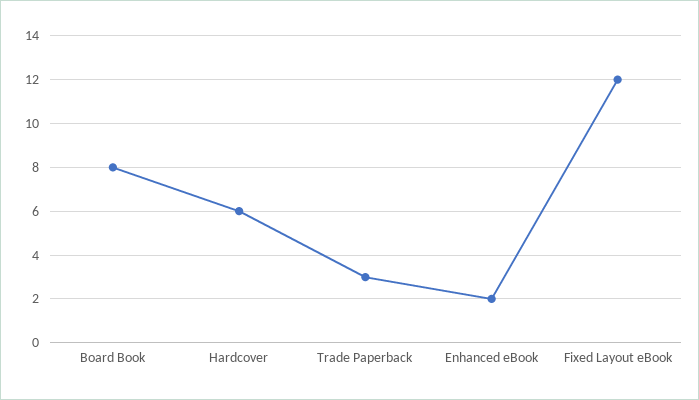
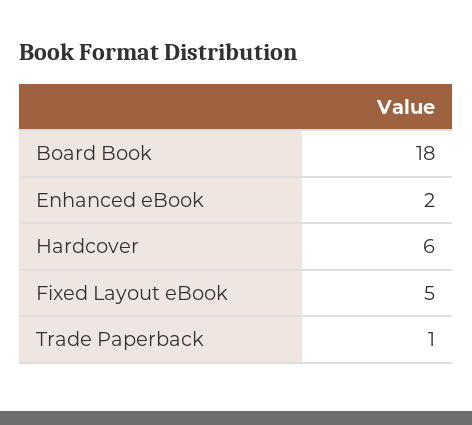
Board Book: 8 -> 18
Trade Paperback: 3 -> 1
Fixed Layout eBook: 12 -> 5

